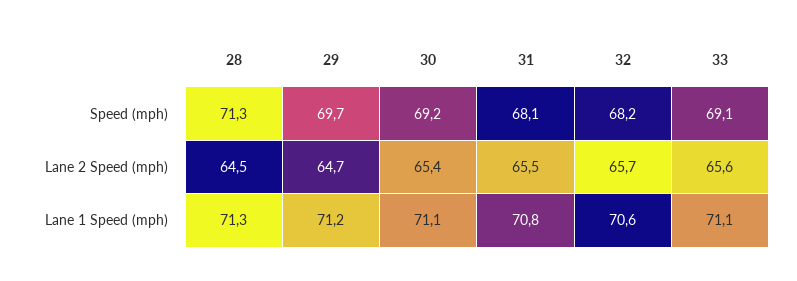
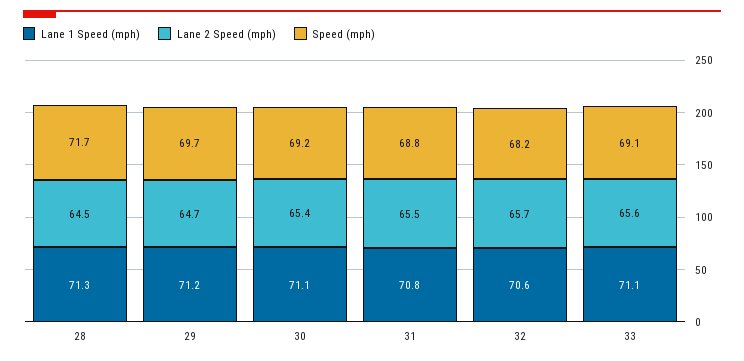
Speed (mph), 28: 71.3 -> 71.7
Speed (mph), 31: 68.1 -> 68.8

